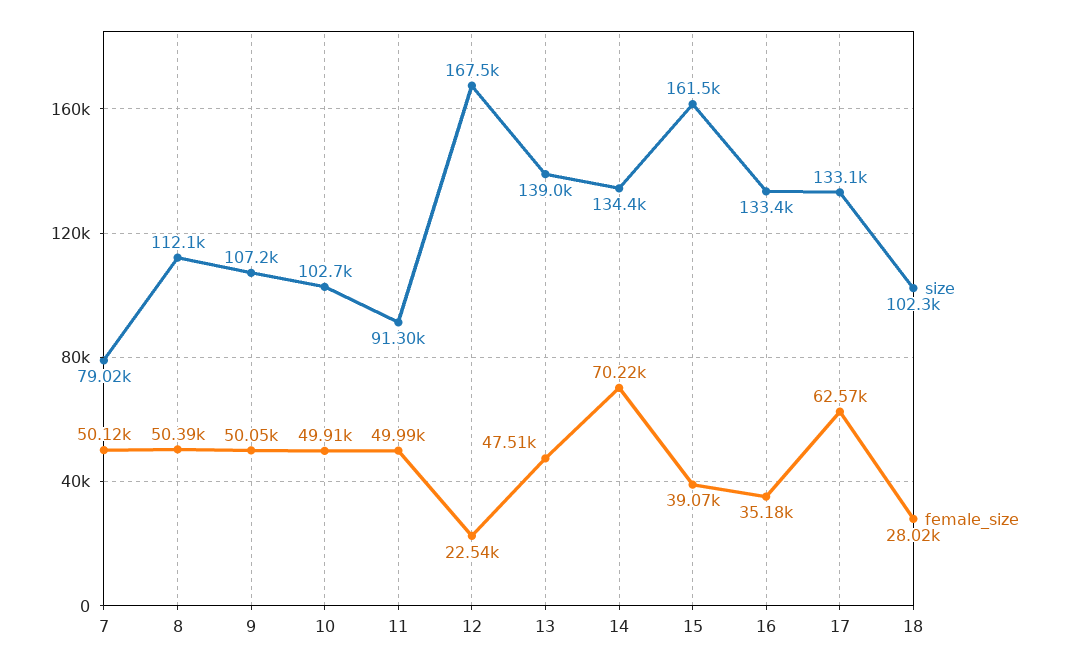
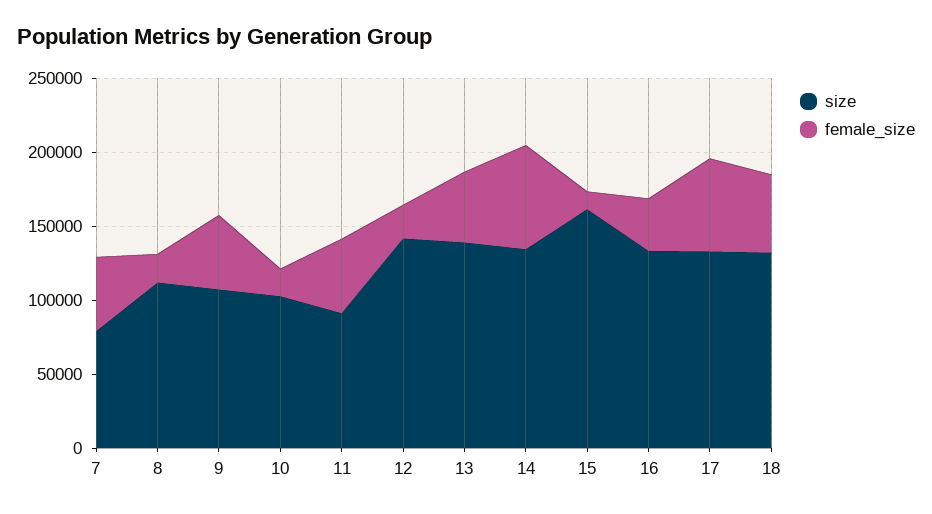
female_size, 8: 50390 -> 20000
female_size, 10: 49910 -> 20000
size, 12: 167500 -> 140000
female_size, 15: 39070 -> 10000
size, 18: 102300 -> 130000
female_size, 18: 28020 -> 50000

